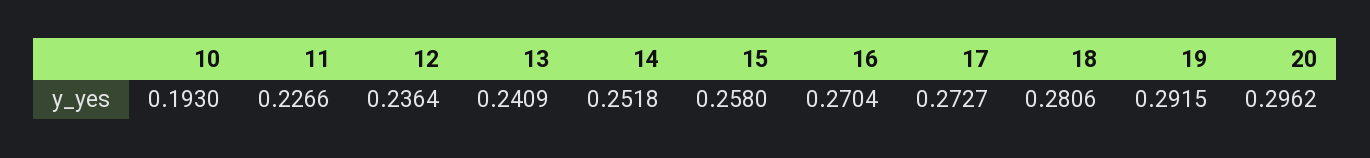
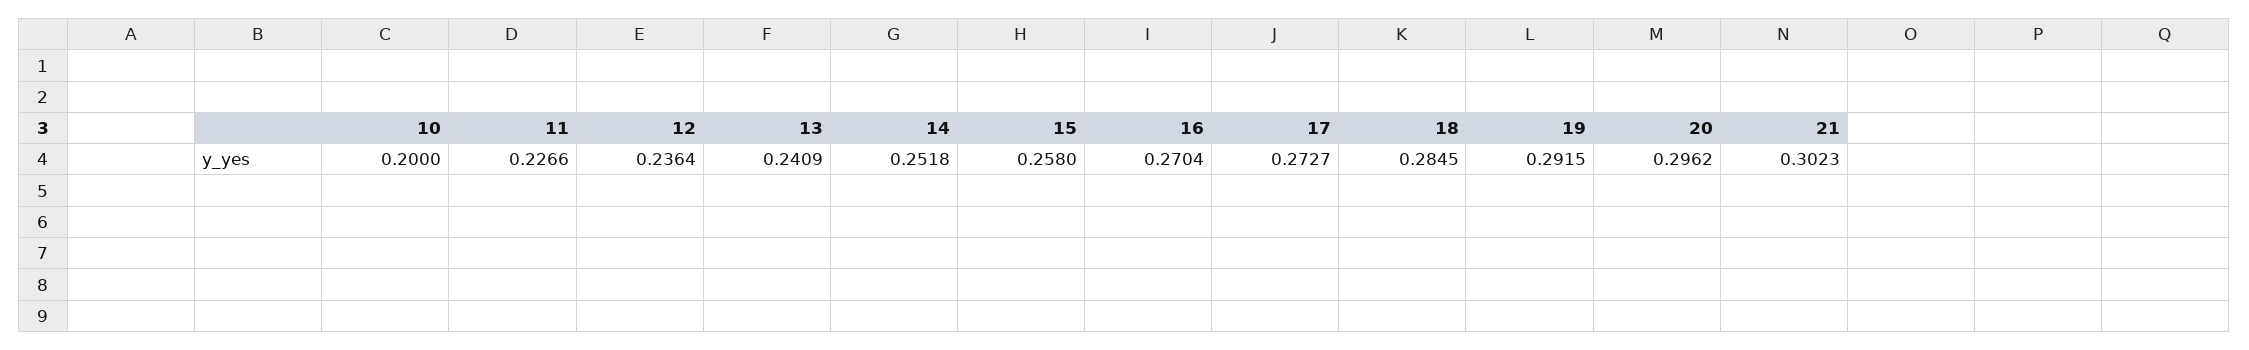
10: 0.193 -> 0.2
18: 0.2806 -> 0.2845
21: none -> 0.3023

